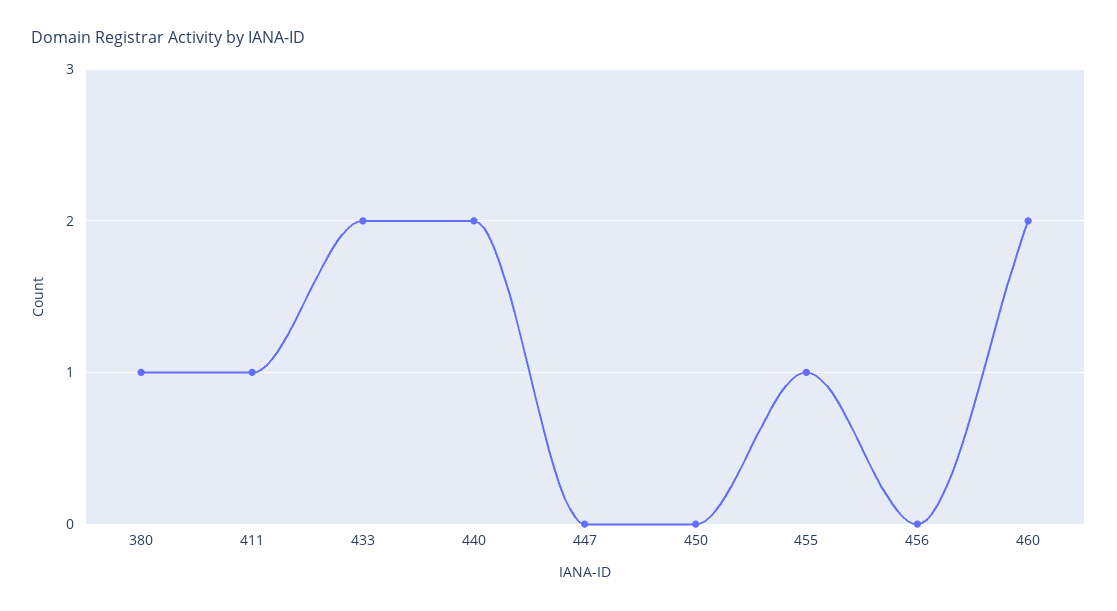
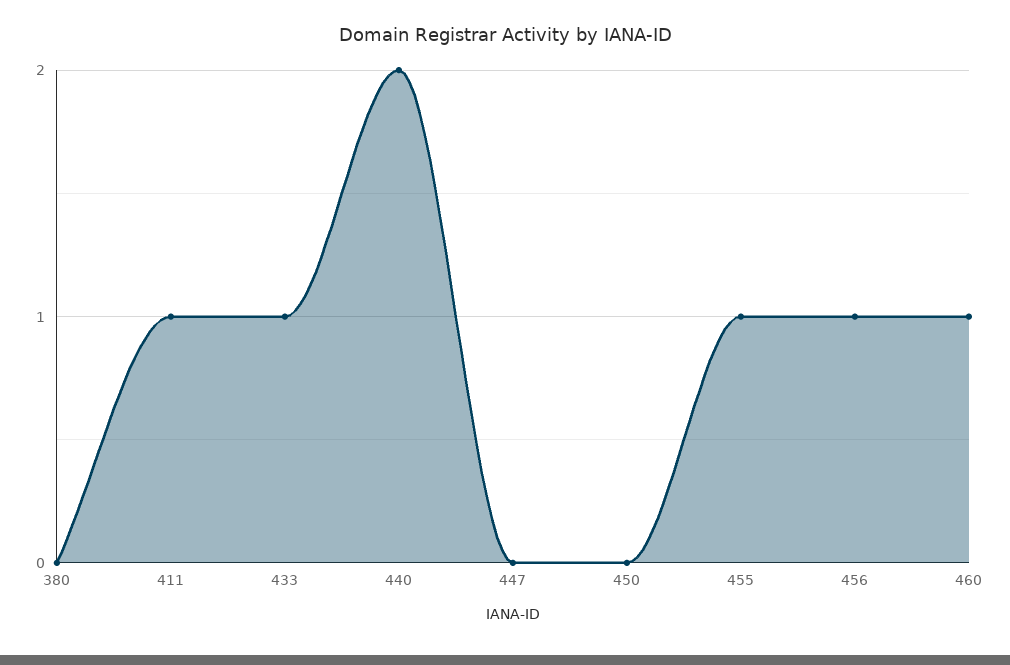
380: 1 -> 0
433: 2 -> 1
456: 0 -> 1
460: 2 -> 1

